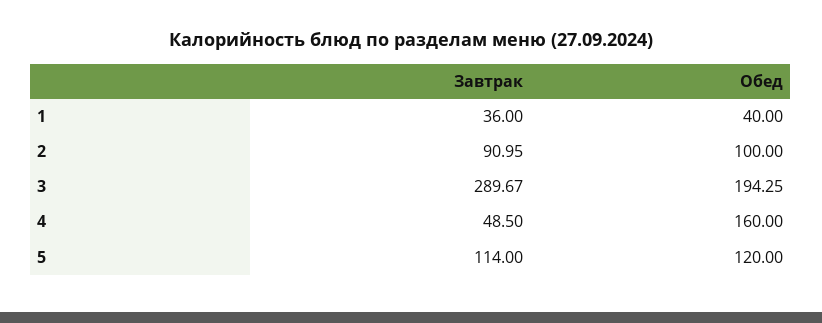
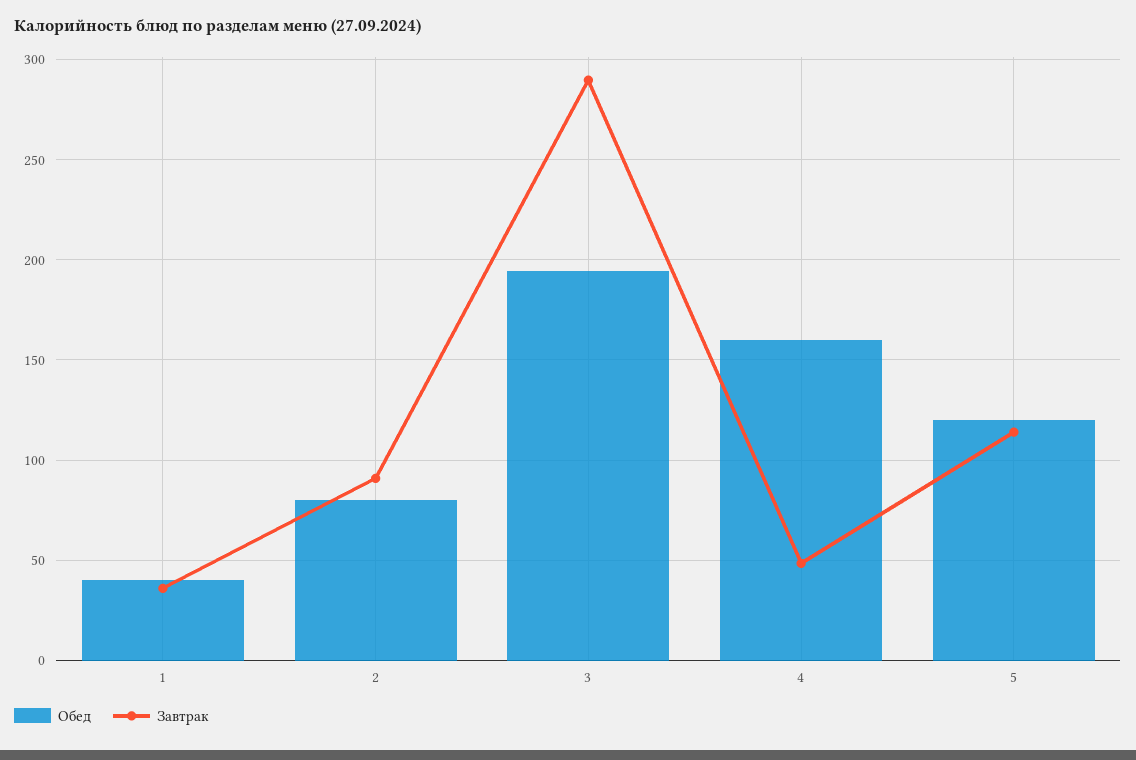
Обед, 2: 100 -> 80

